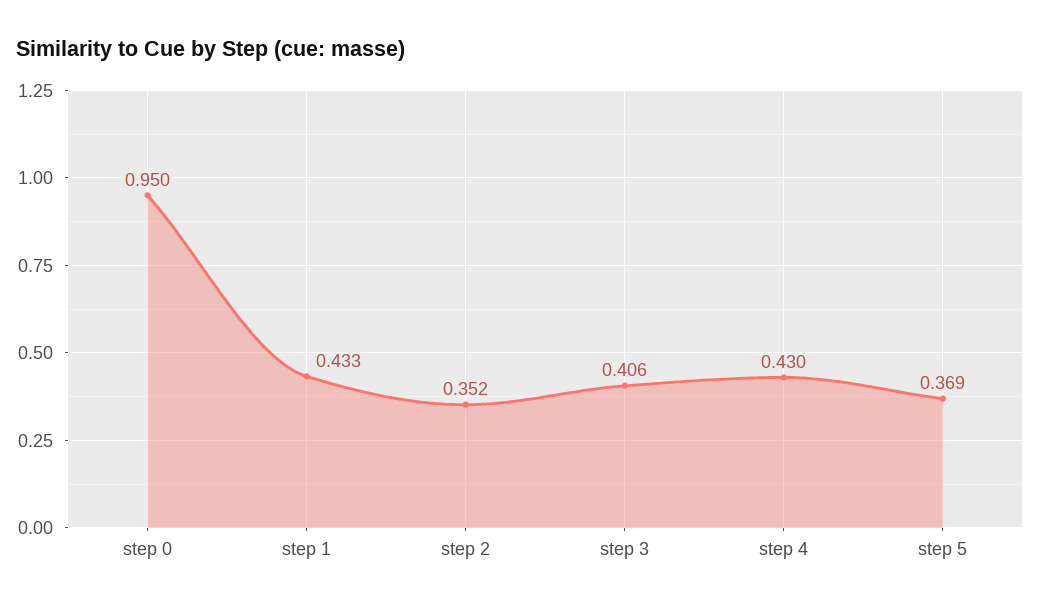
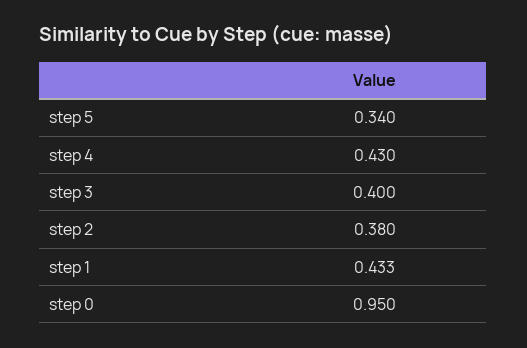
step 2: 0.352 -> 0.38
step 3: 0.406 -> 0.4
step 5: 0.369 -> 0.34

